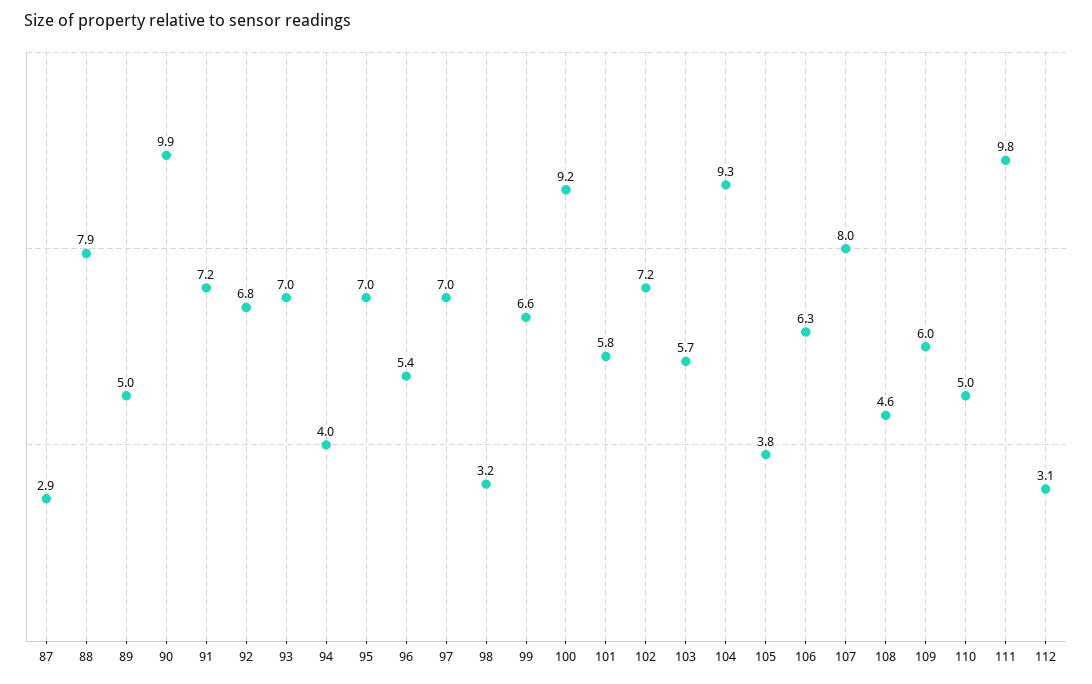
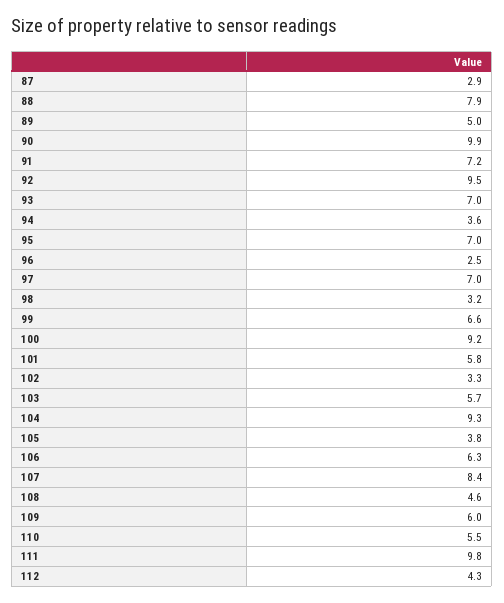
92: 6.8 -> 9.5
94: 4 -> 3.6
96: 5.4 -> 2.5
102: 7.2 -> 3.3
107: 8 -> 8.4
110: 5 -> 5.5
112: 3.1 -> 4.3

